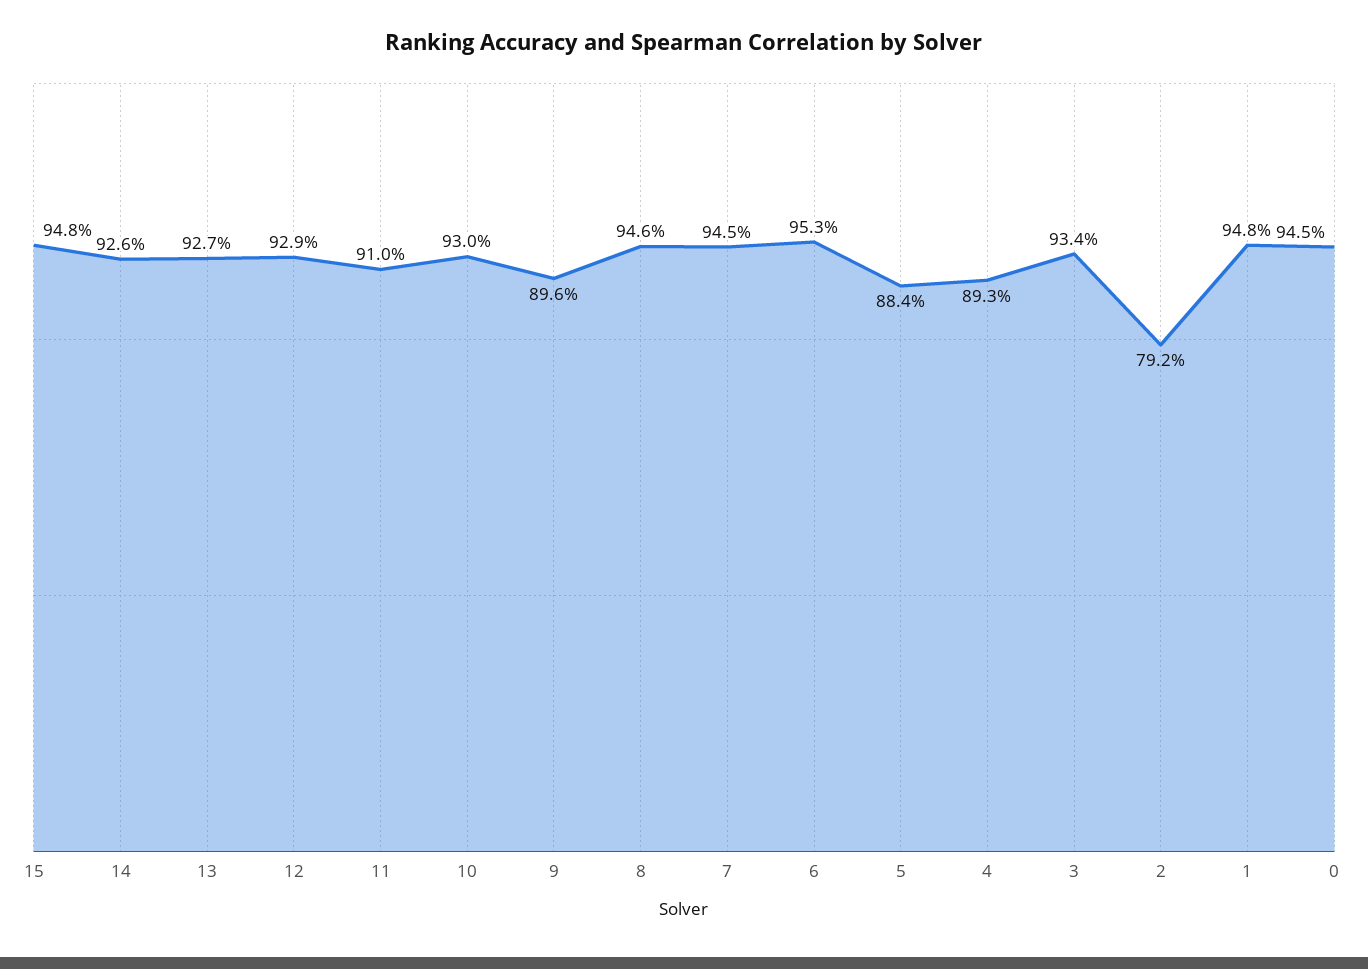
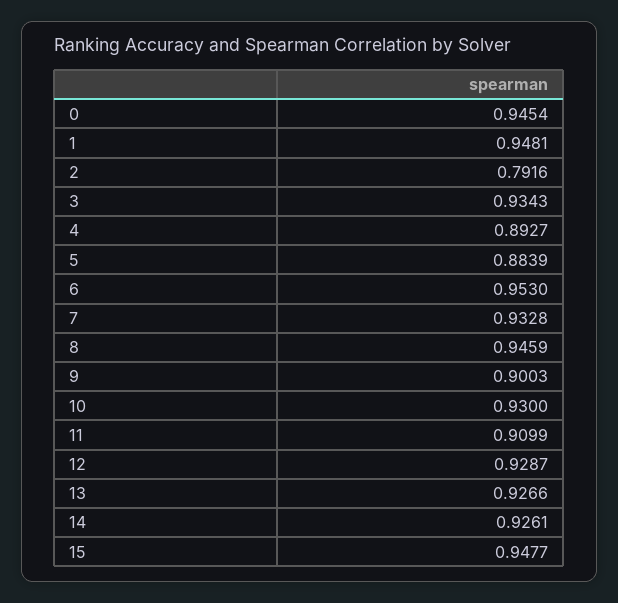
9: 0.896 -> 0.9003
7: 0.945 -> 0.9328

